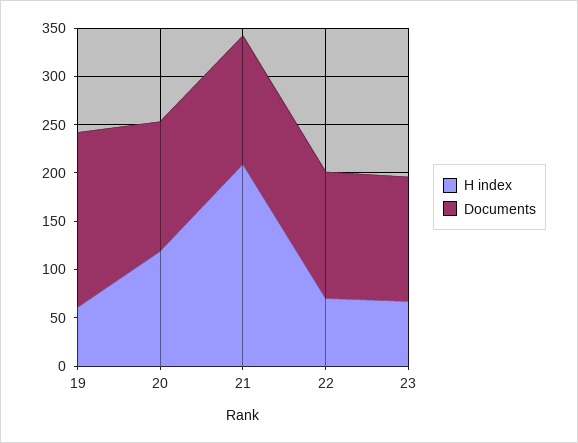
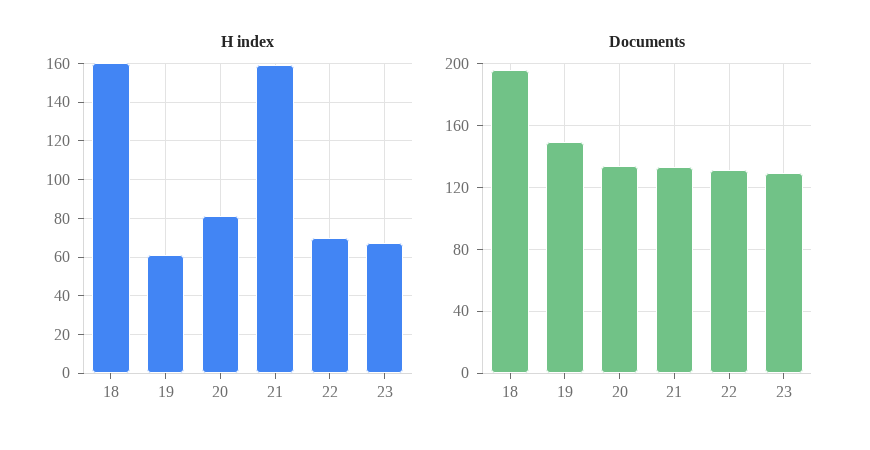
Documents, 19: 180 -> 150
H index, 20: 120 -> 80
H index, 21: 210 -> 160
H index, 18: none -> 160
Documents, 18: none -> 195

